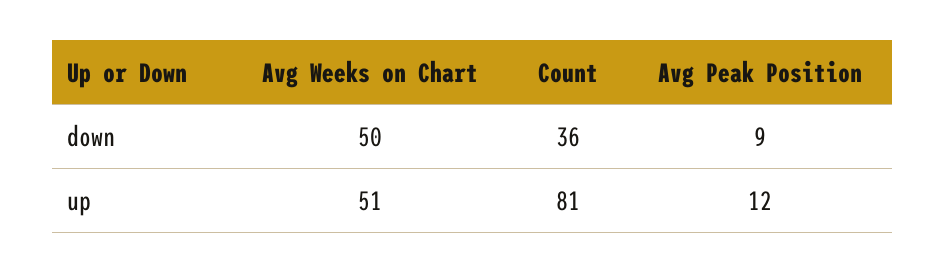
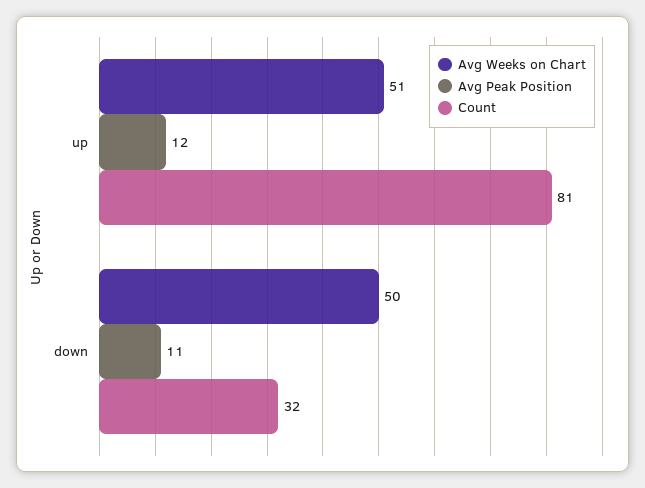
Count, down: 36 -> 32
Avg Peak Position, down: 9 -> 11

